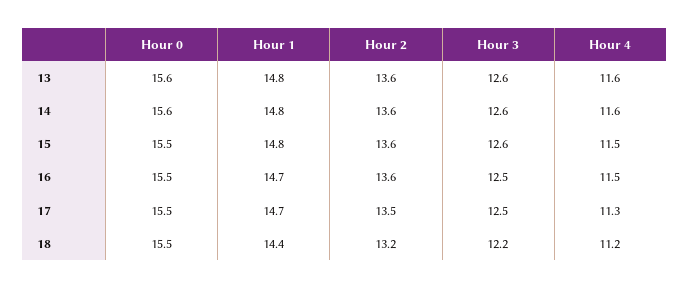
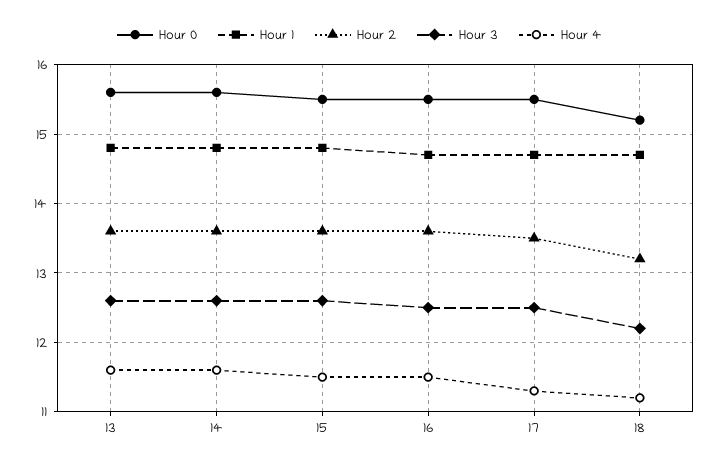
Hour 0, 18: 15.5 -> 15.2
Hour 1, 18: 14.4 -> 14.7

